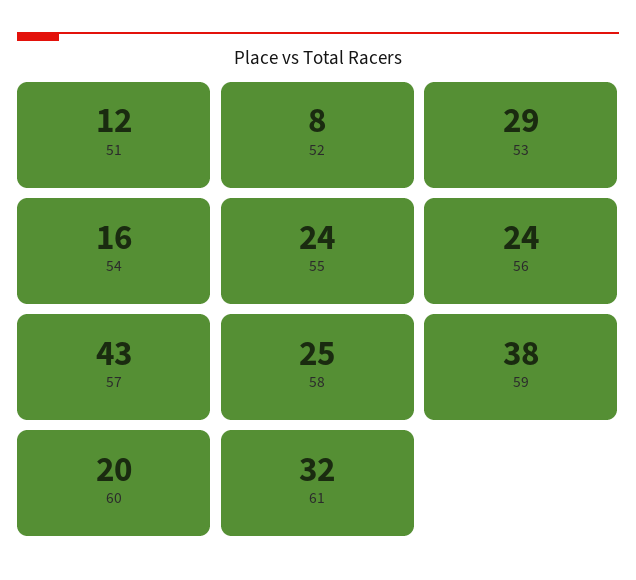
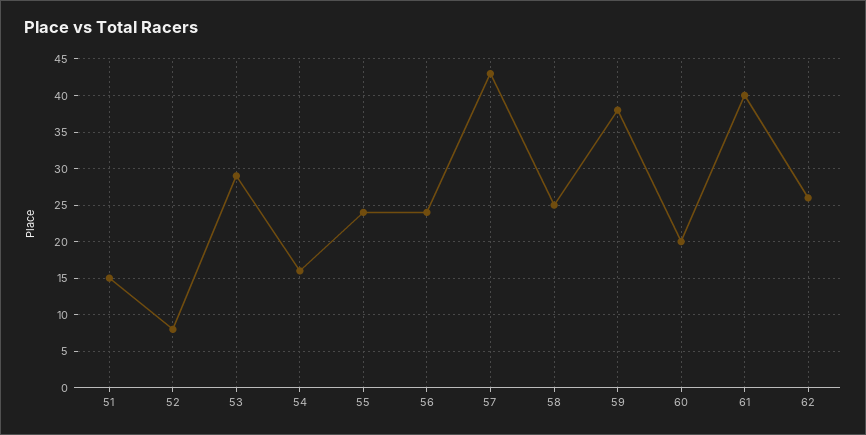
51: 12 -> 15
61: 32 -> 40
62: none -> 26

